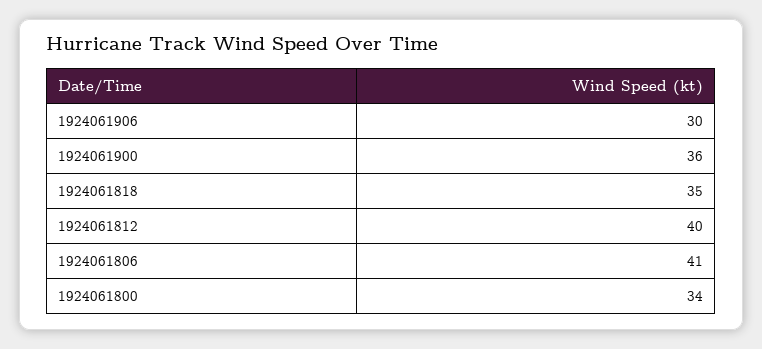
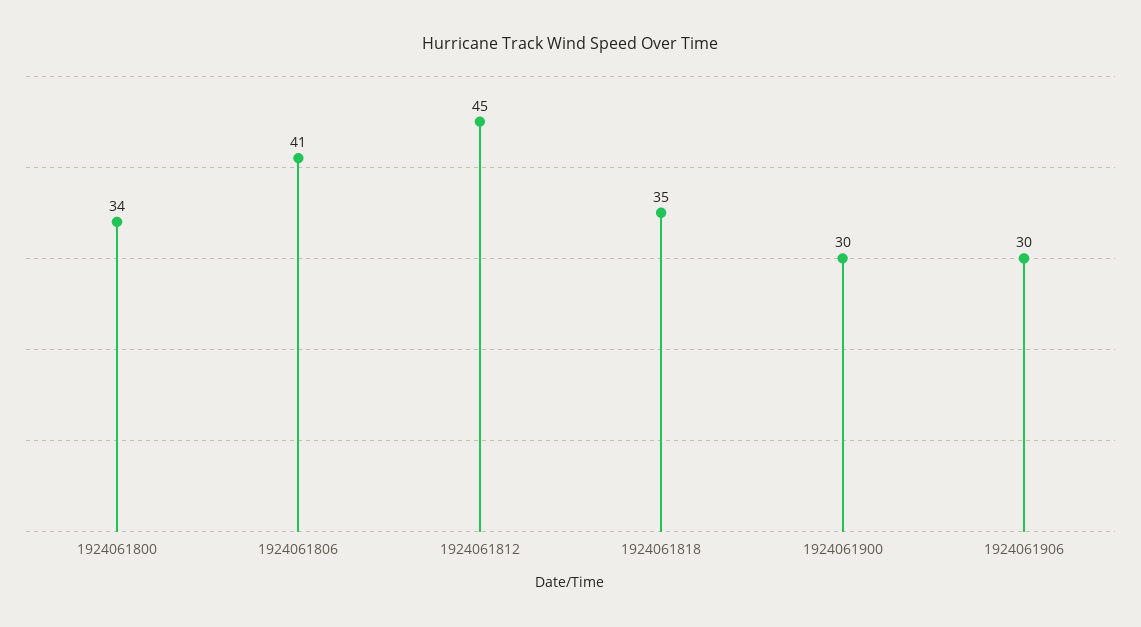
1924061900: 36 -> 30
1924061812: 40 -> 45

